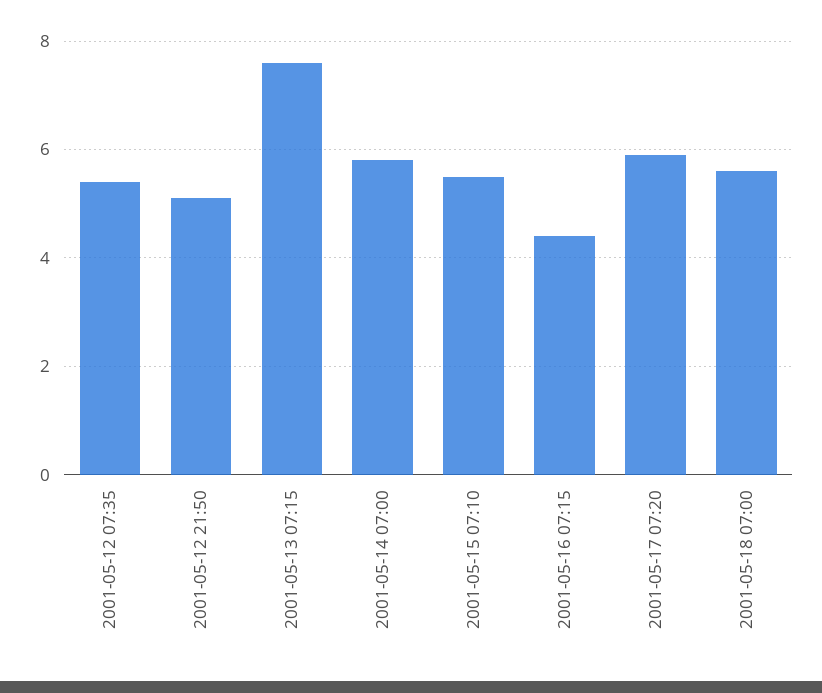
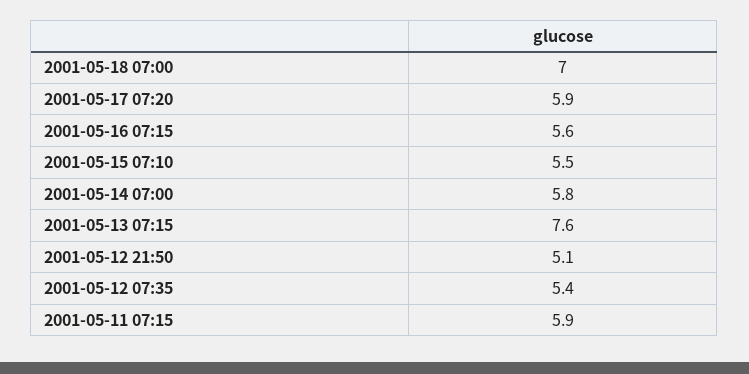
2001-05-16 07:15: 4.5 -> 5.6
2001-05-18 07:00: 5.5 -> 7
2001-05-11 07:15: none -> 5.9

